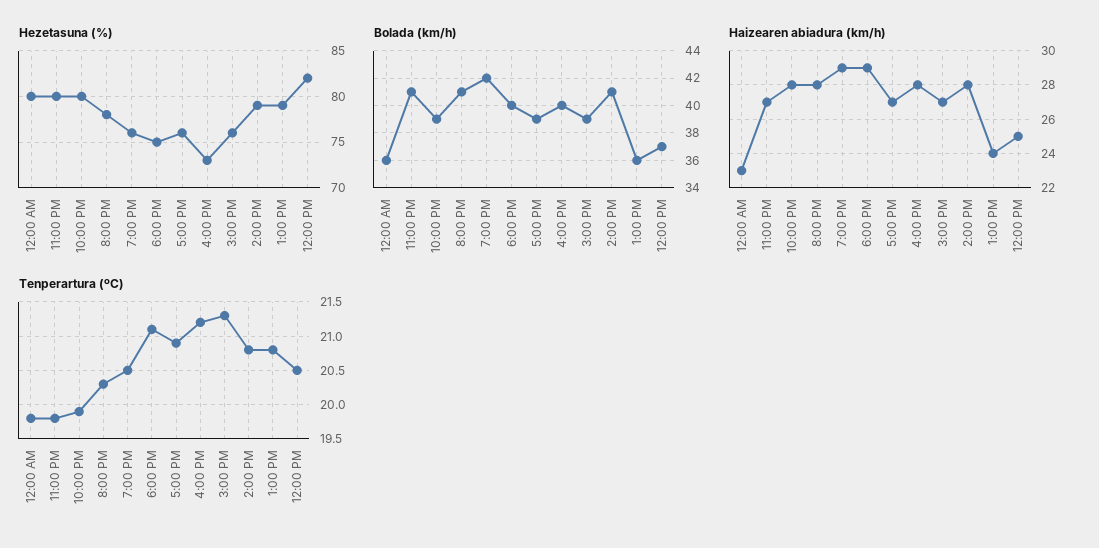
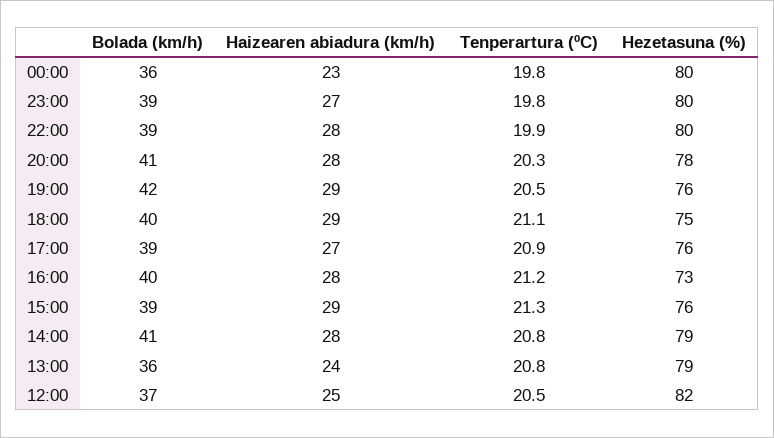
Bolada (km/h), 11:00 PM: 41 -> 39
Haizearen abiadura (km/h), 3:00 PM: 27 -> 29

